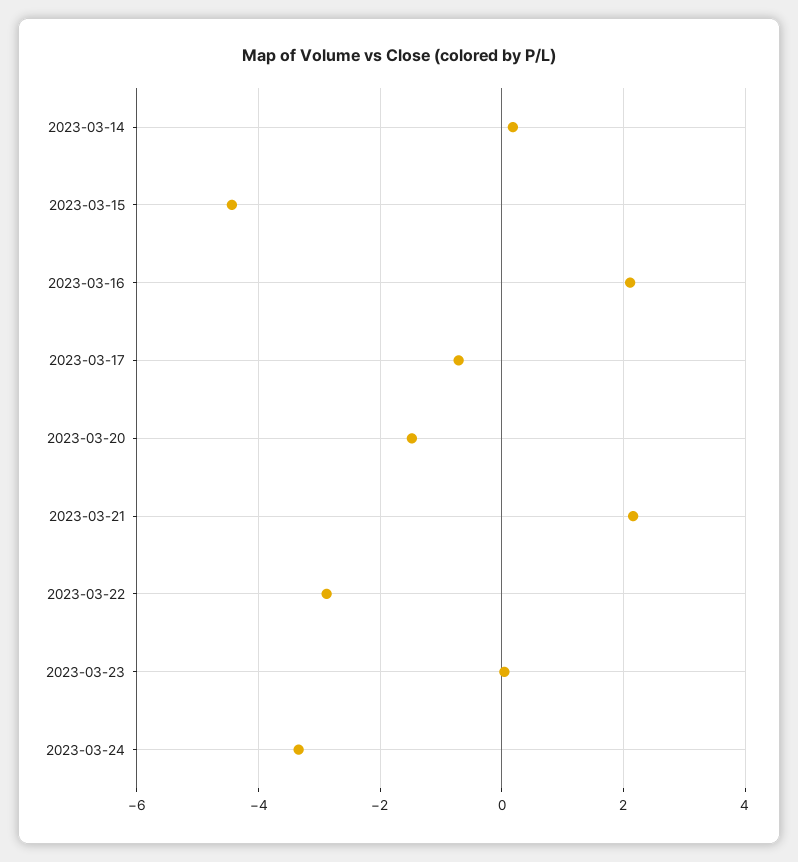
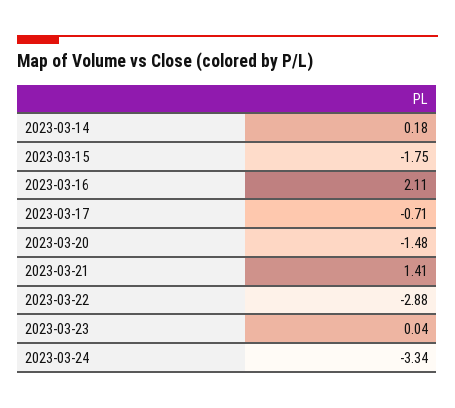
2023-03-15: -4.4 -> -1.75
2023-03-21: 2.2 -> 1.41

